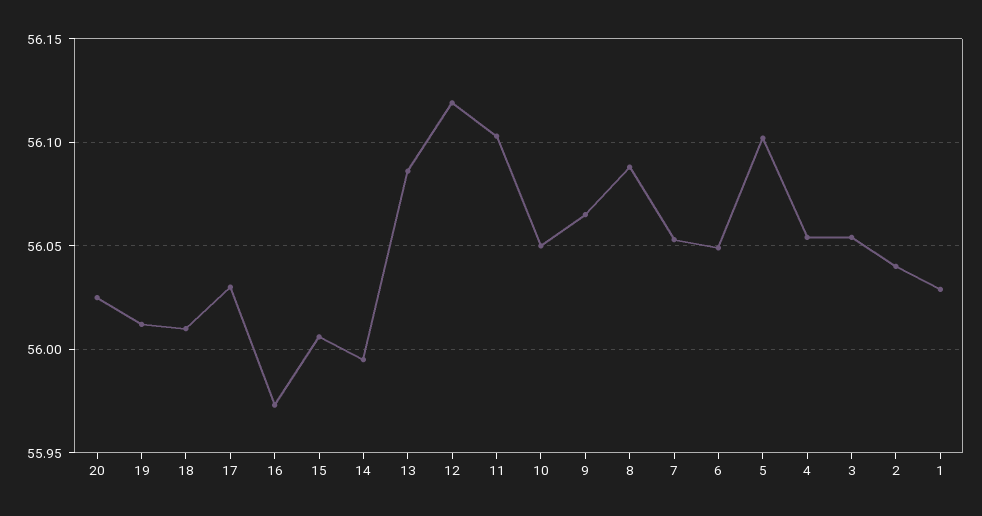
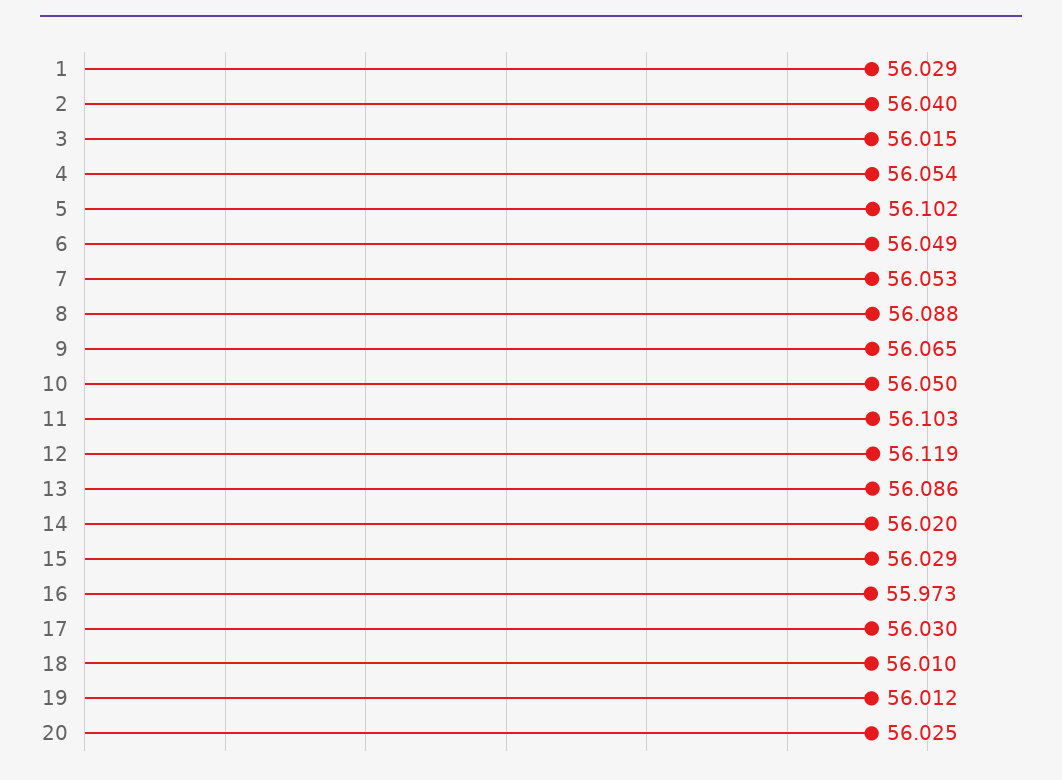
15: 56.005 -> 56.029
14: 55.995 -> 56.02
3: 56.055 -> 56.015

